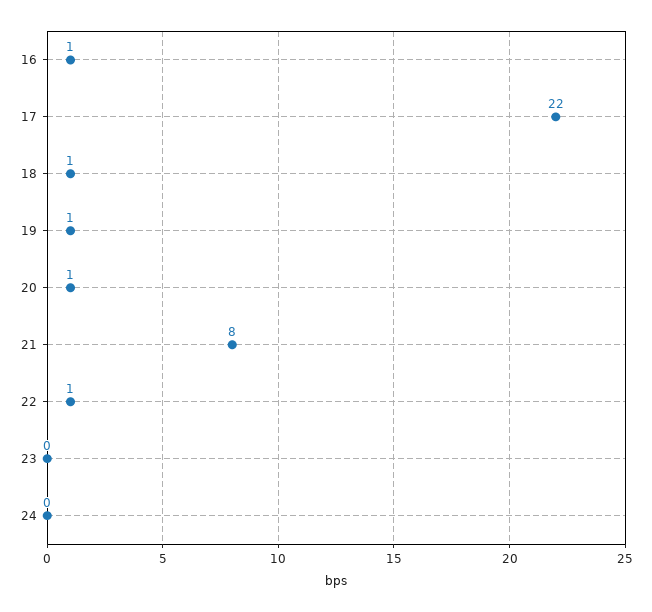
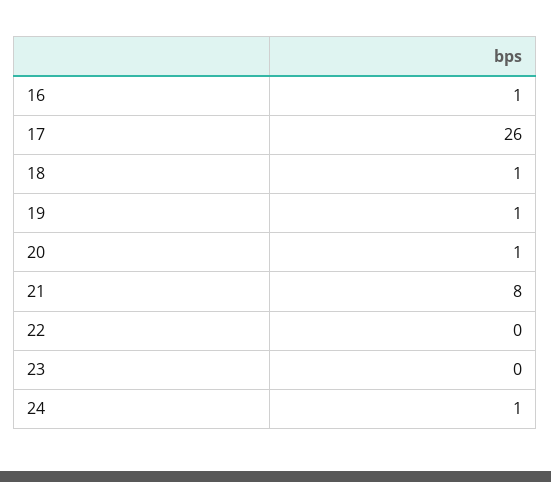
17: 22 -> 26
22: 1 -> 0
24: 0 -> 1

